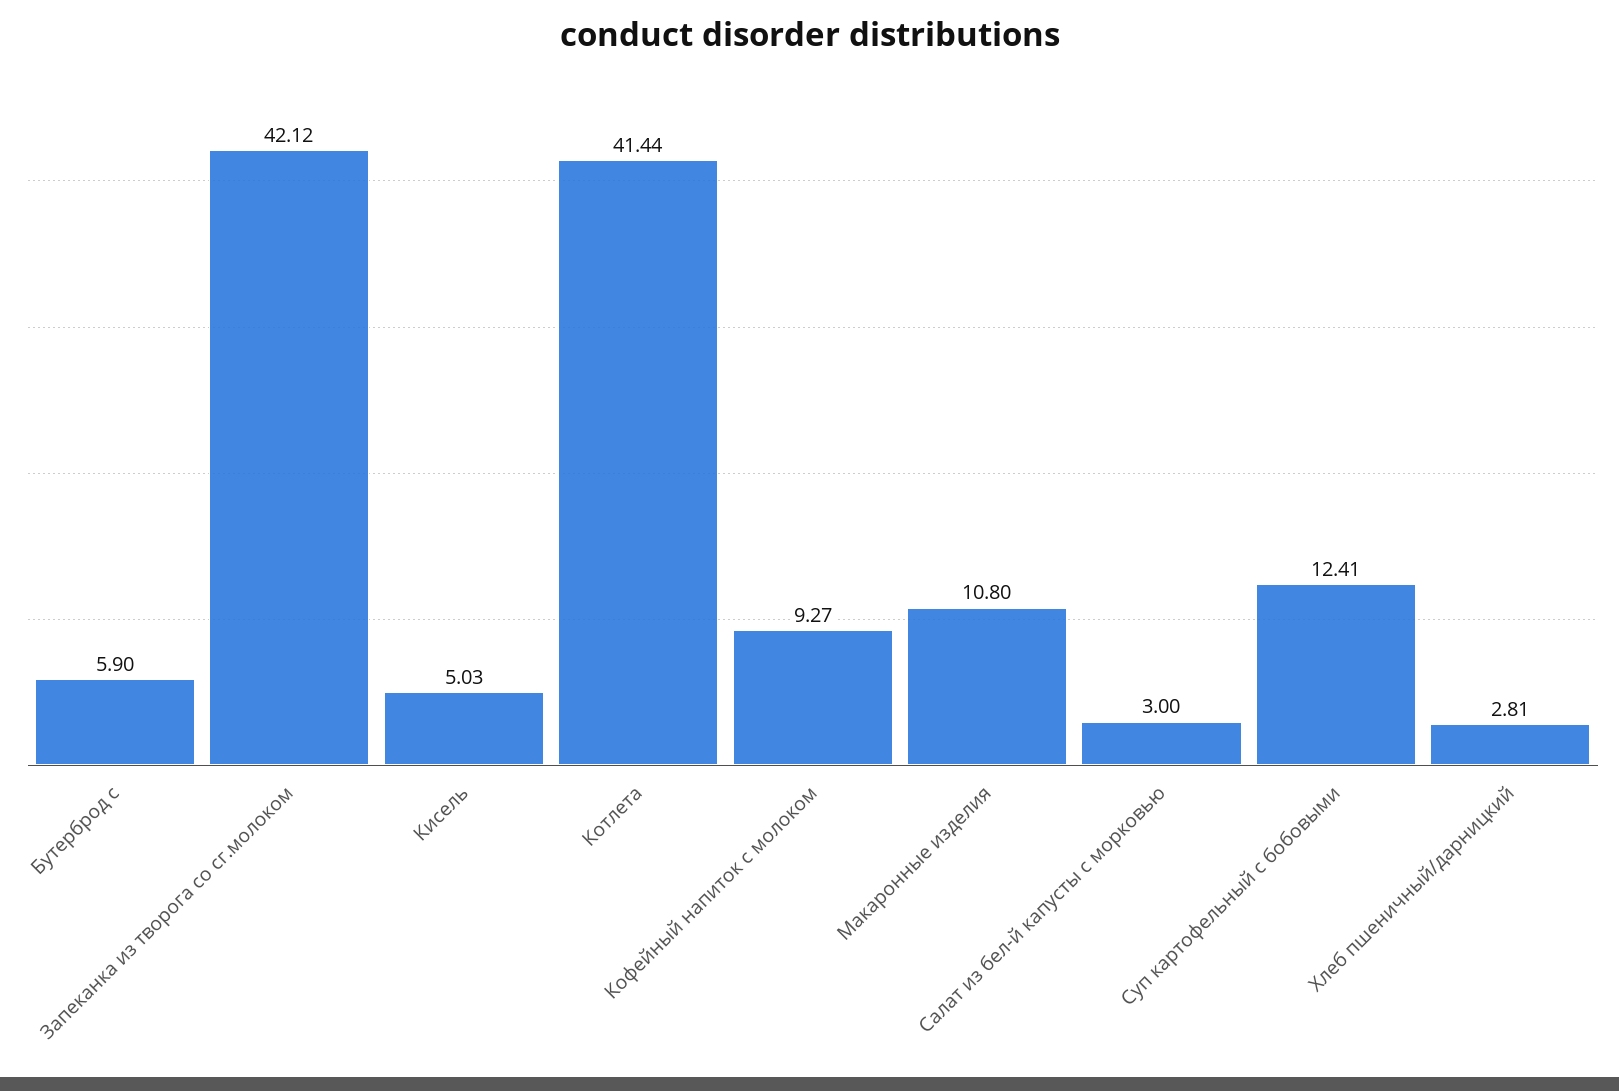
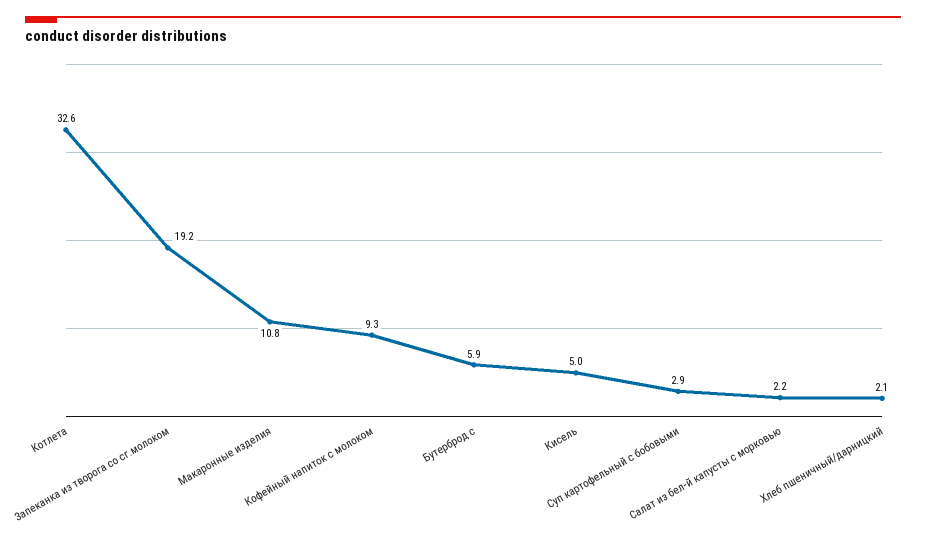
Запеканка из творога со сг.молоком: 42.12 -> 19.2
Котлета: 41.44 -> 32.6
Салат из бел-й капусты с морковью: 3 -> 2.2
Суп картофельный с бобовыми: 12.41 -> 2.9
Хлеб пшеничный/дарницкий: 2.81 -> 2.1

